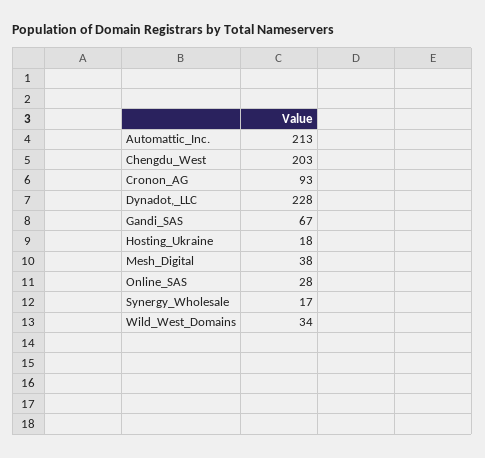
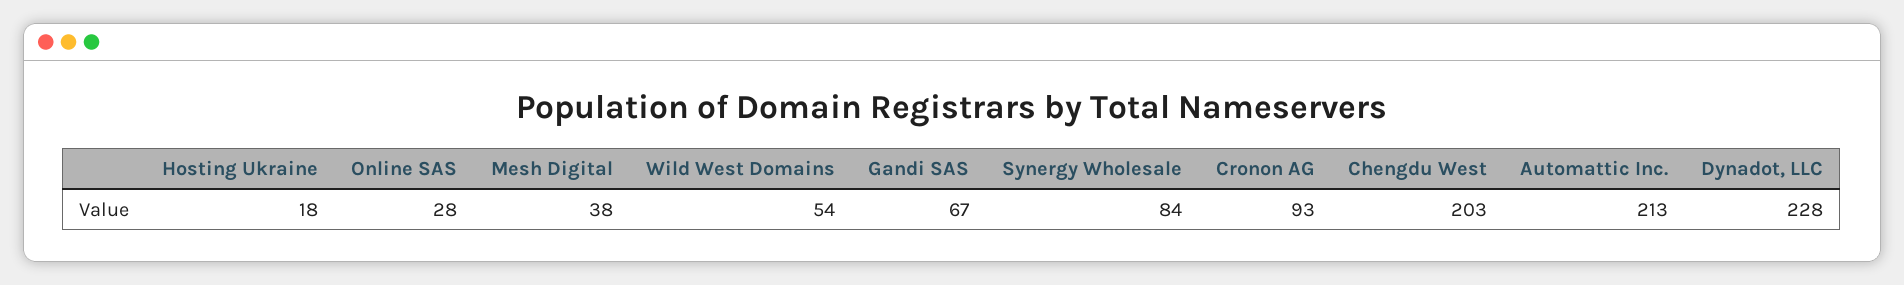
Synergy_Wholesale: 17 -> 84
Wild_West_Domains: 34 -> 54

